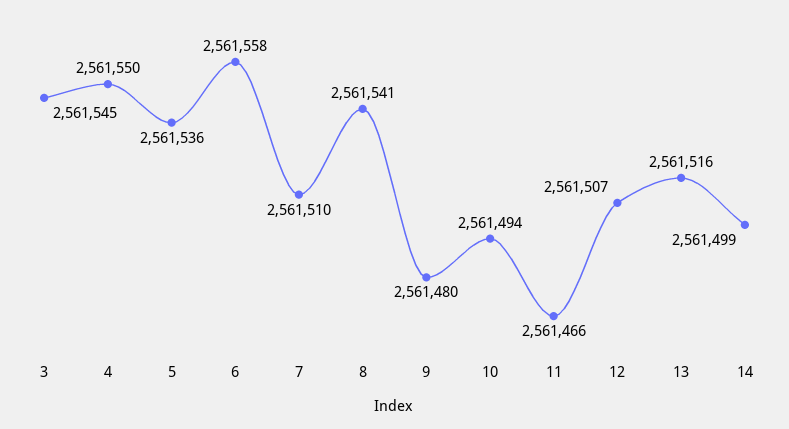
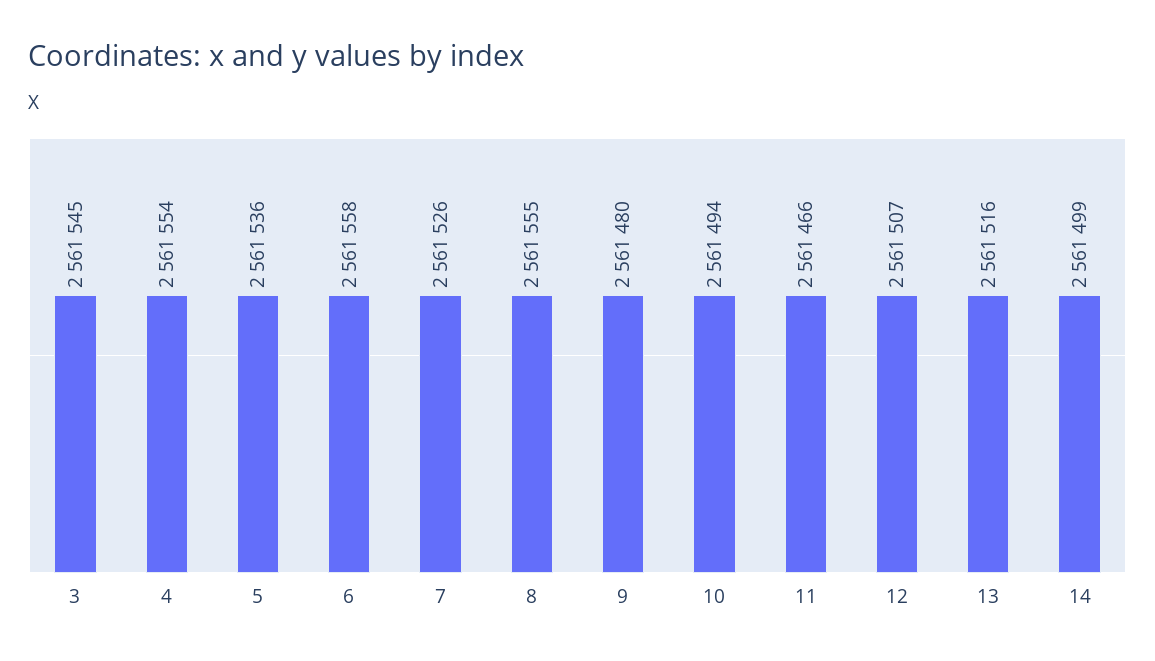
4: 2561550 -> 2561554
7: 2561510 -> 2561526
8: 2561541 -> 2561555

